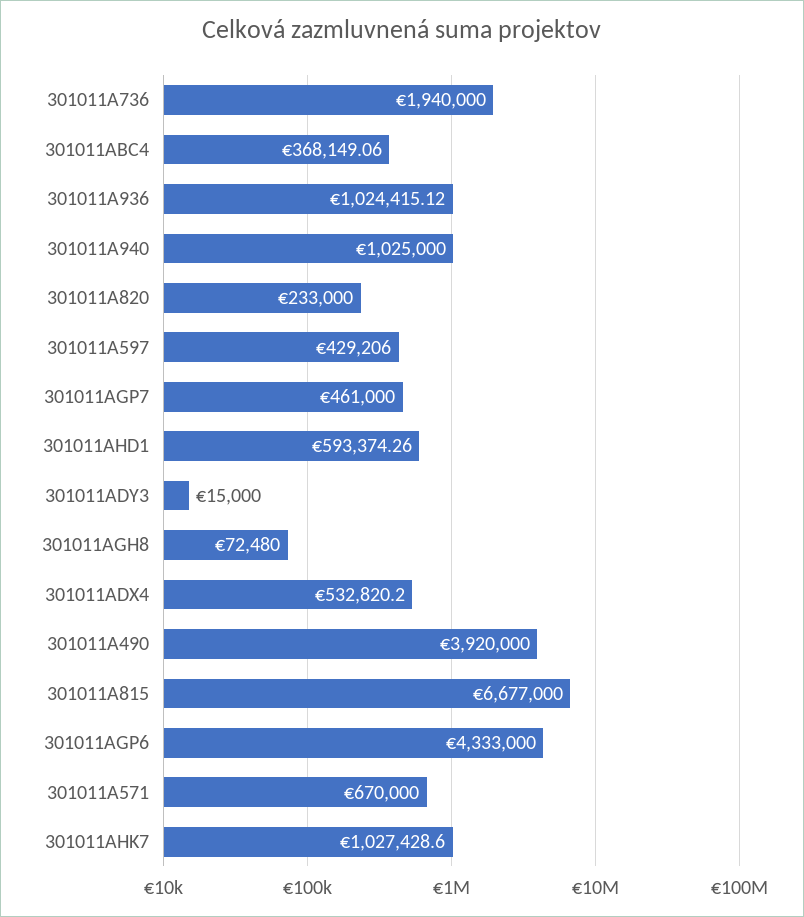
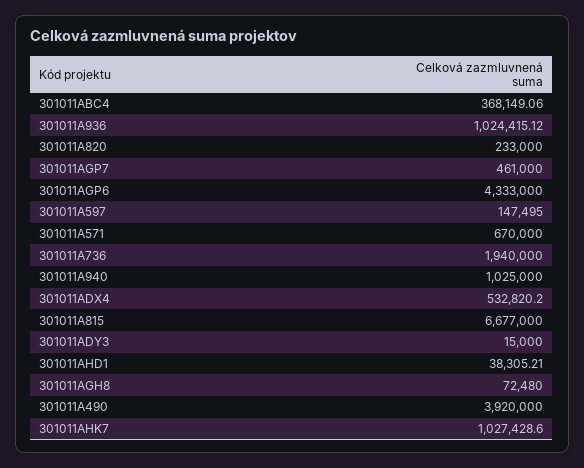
301011A597: 429206 -> 147495
301011AHD1: 593374.26 -> 38305.21

